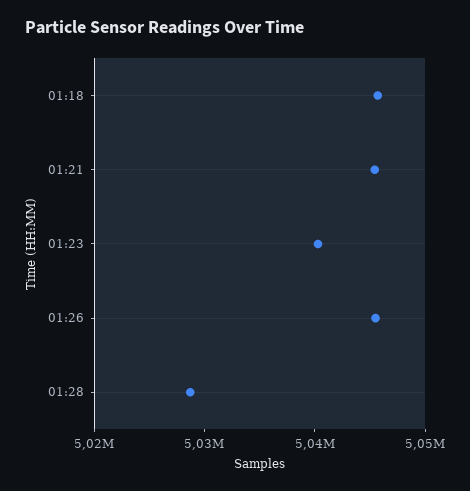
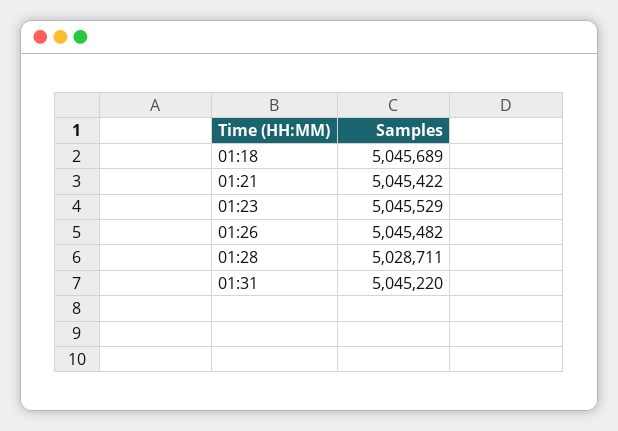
01:23: 5040000 -> 5045529
01:31: none -> 5045220

